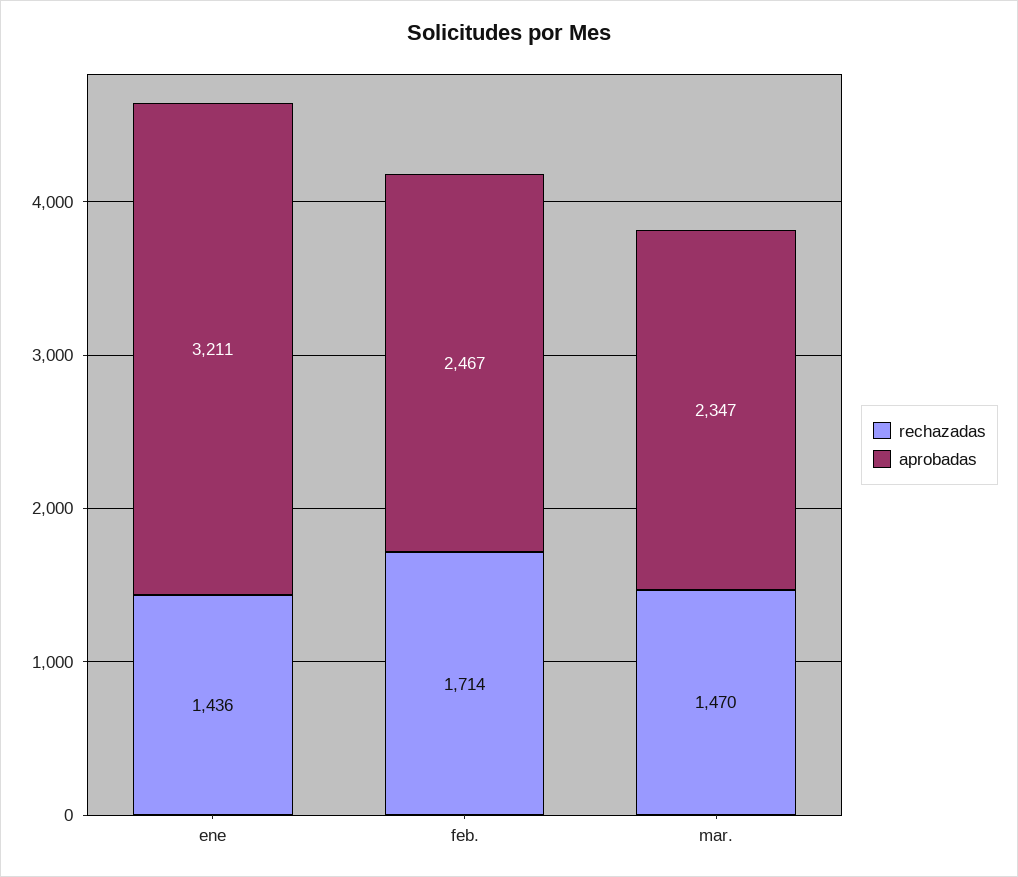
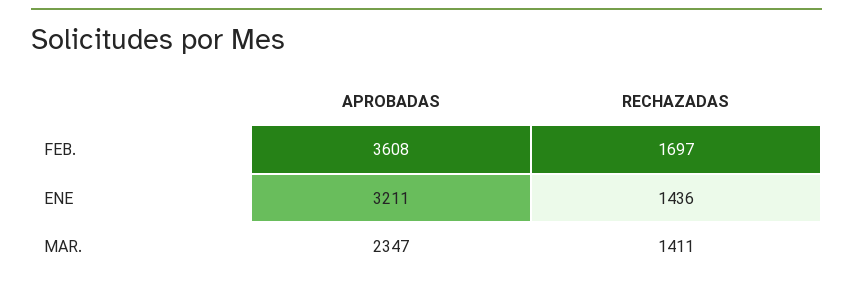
rechazadas, feb.: 1714 -> 1697
aprobadas, feb.: 2467 -> 3608
rechazadas, mar.: 1470 -> 1411

